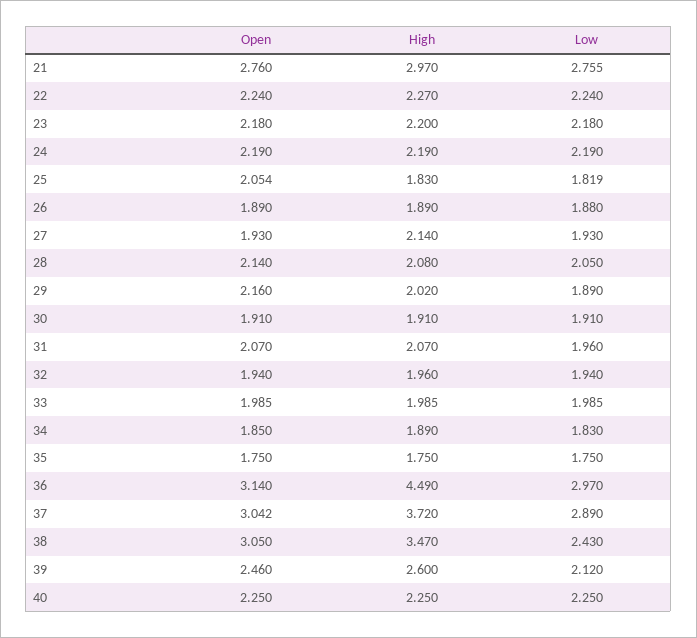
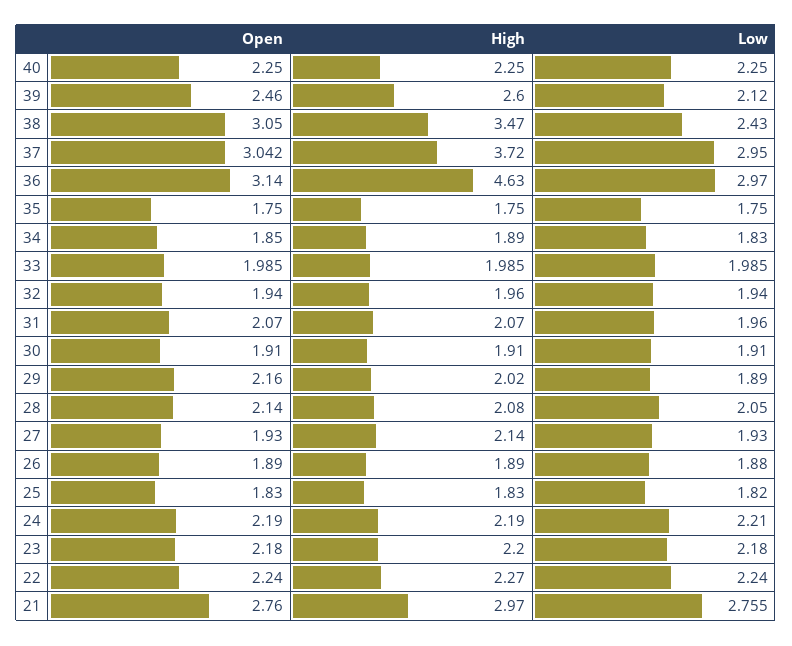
Low, 24: 2.19 -> 2.21
Open, 25: 2.054 -> 1.83
Low, 25: 1.819 -> 1.82
High, 36: 4.49 -> 4.63
Low, 37: 2.89 -> 2.95

